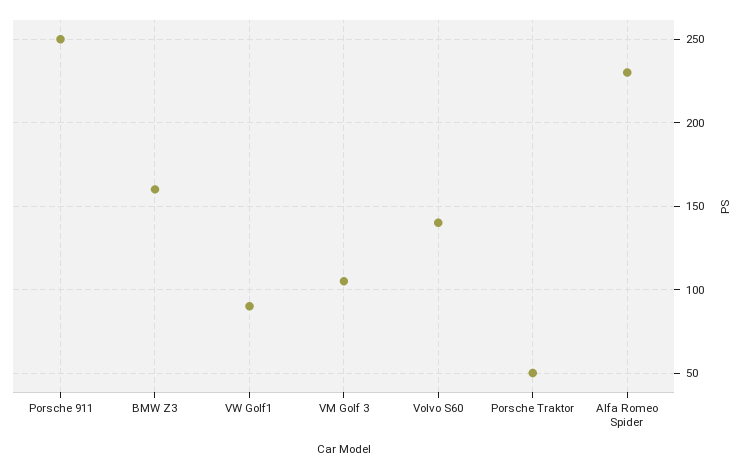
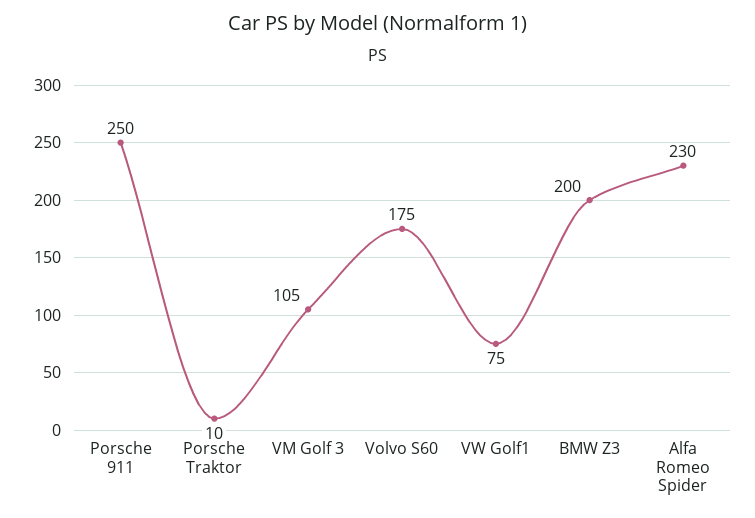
BMW Z3: 160 -> 200
VW Golf1: 90 -> 75
Volvo S60: 140 -> 175
Porsche Traktor: 50 -> 10

